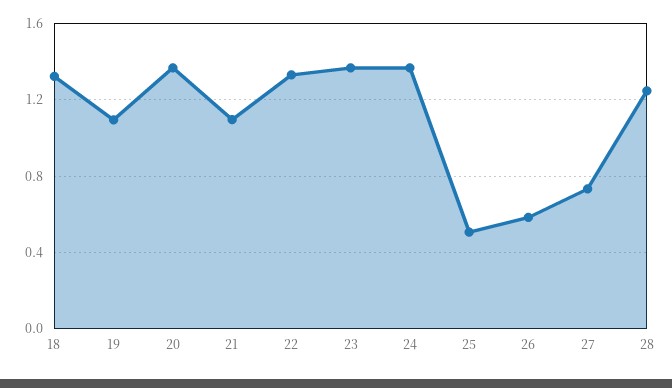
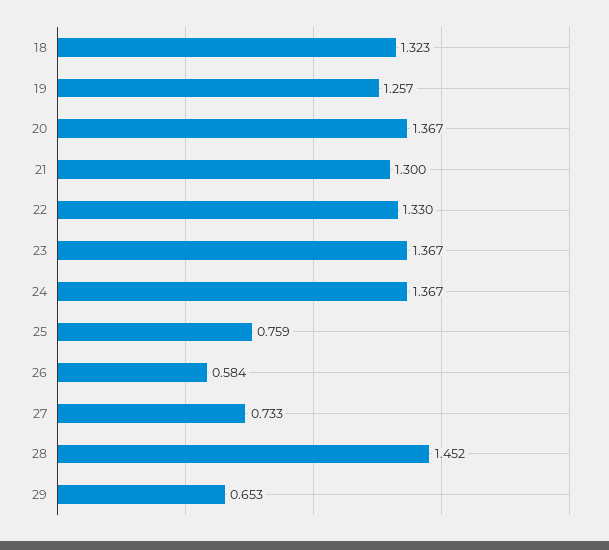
19: 1.1 -> 1.257
21: 1.1 -> 1.3
25: 0.5 -> 0.759
28: 1.25 -> 1.452
29: none -> 0.653

